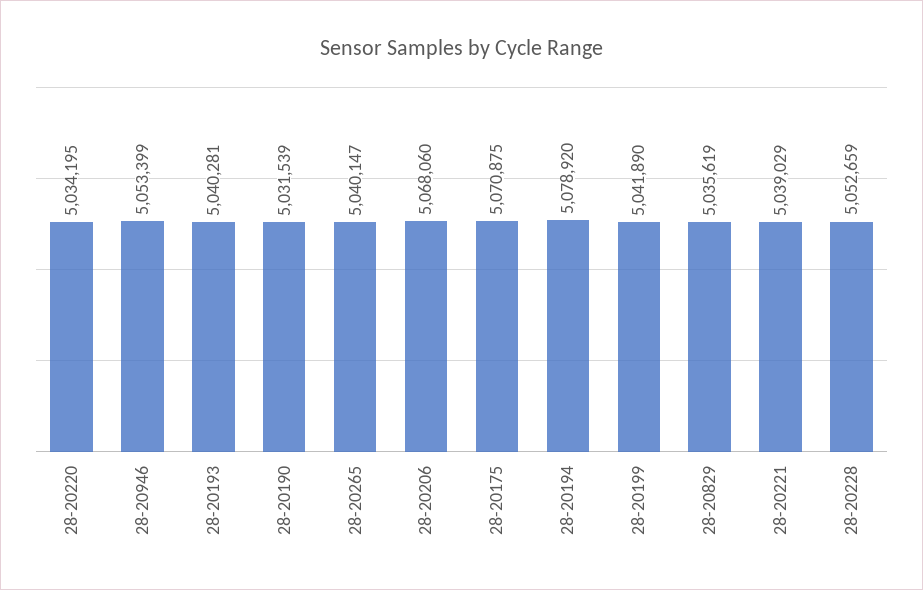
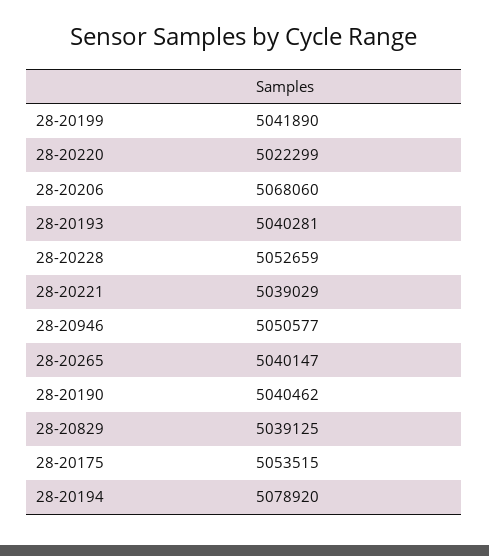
28-20220: 5034195 -> 5022299
28-20946: 5053399 -> 5050577
28-20190: 5031539 -> 5040462
28-20175: 5070875 -> 5053515
28-20829: 5035619 -> 5039125

